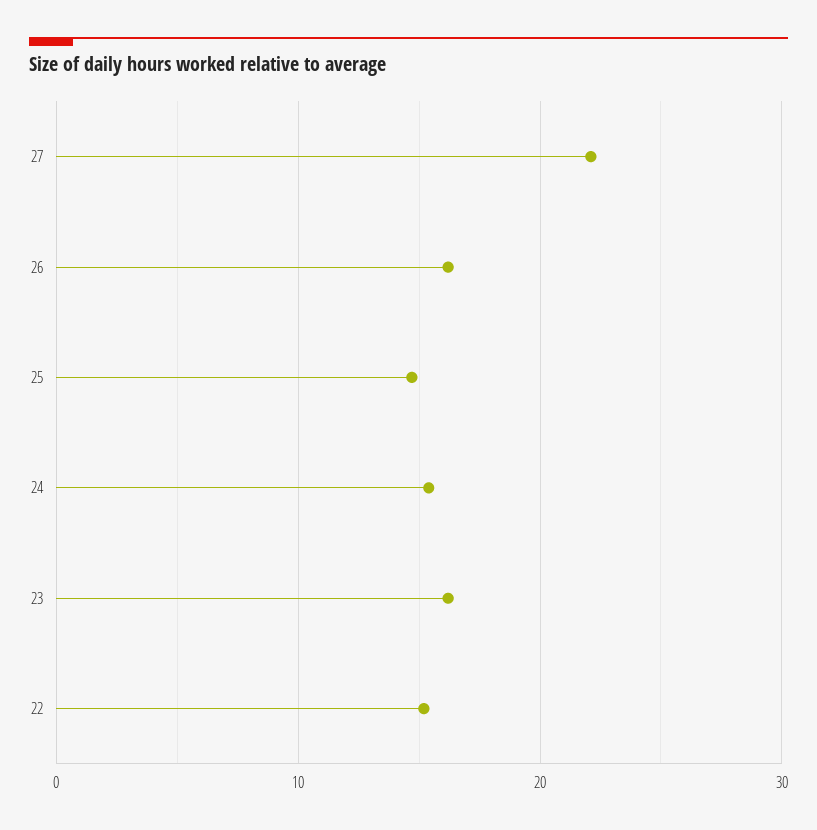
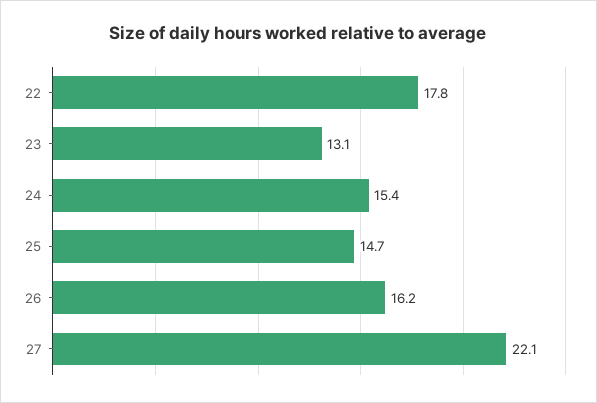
23: 16 -> 13.1
22: 15 -> 17.8

